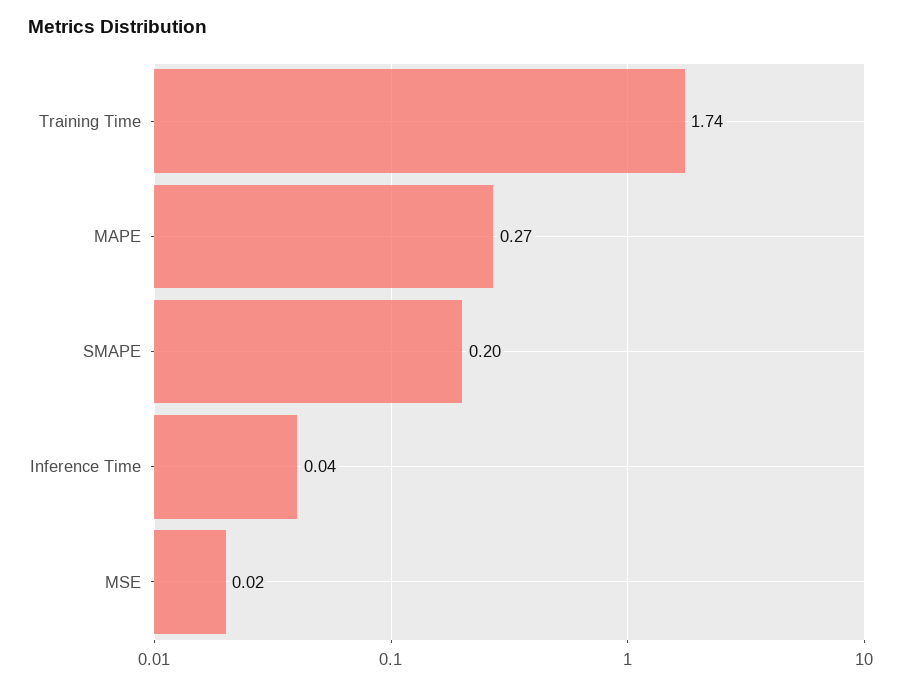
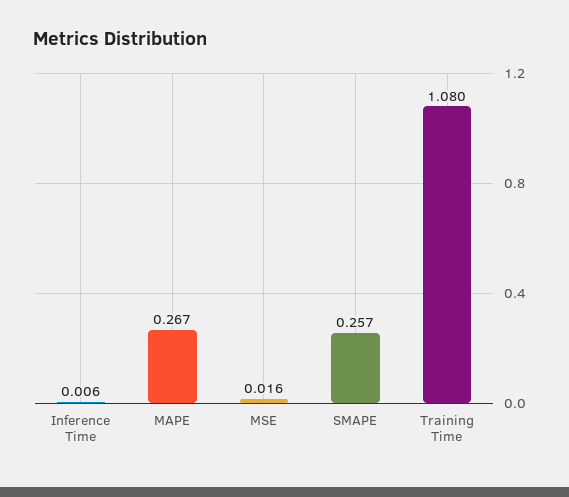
Training Time: 1.74 -> 1.08
SMAPE: 0.2 -> 0.257
Inference Time: 0.04 -> 0.006

